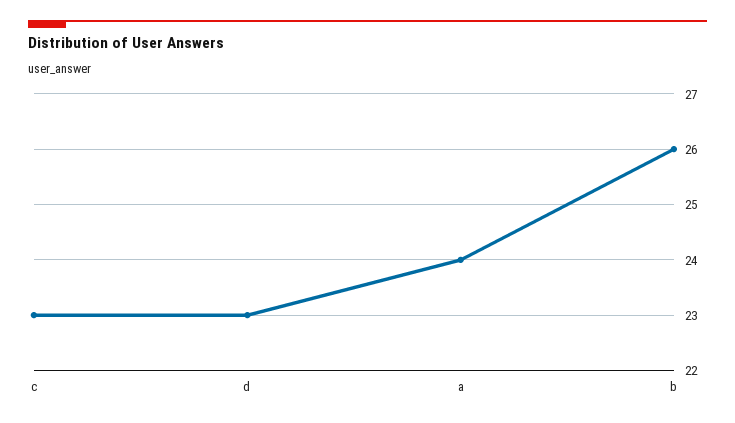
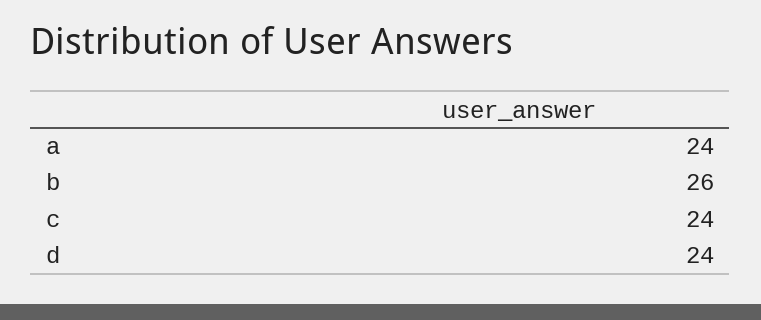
c: 23 -> 24
d: 23 -> 24

